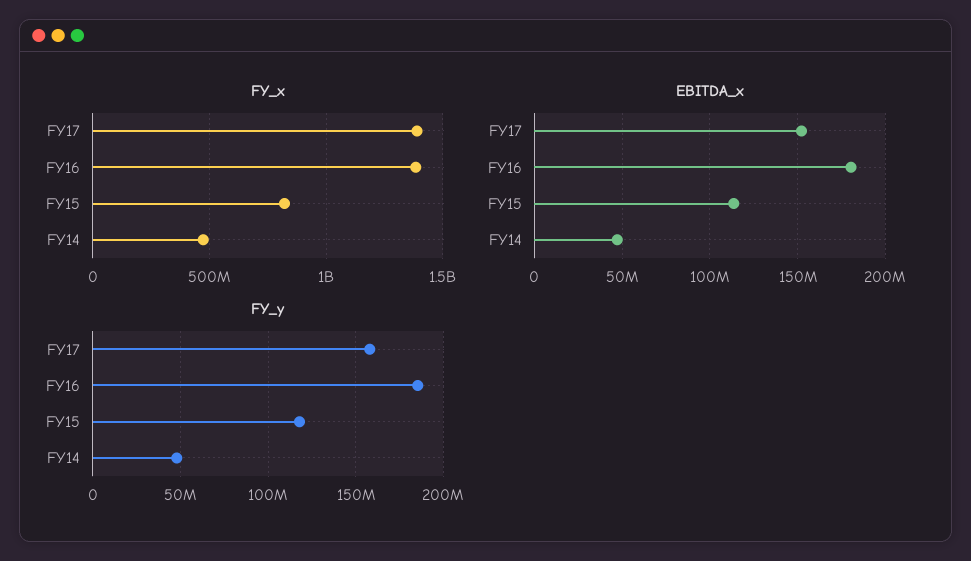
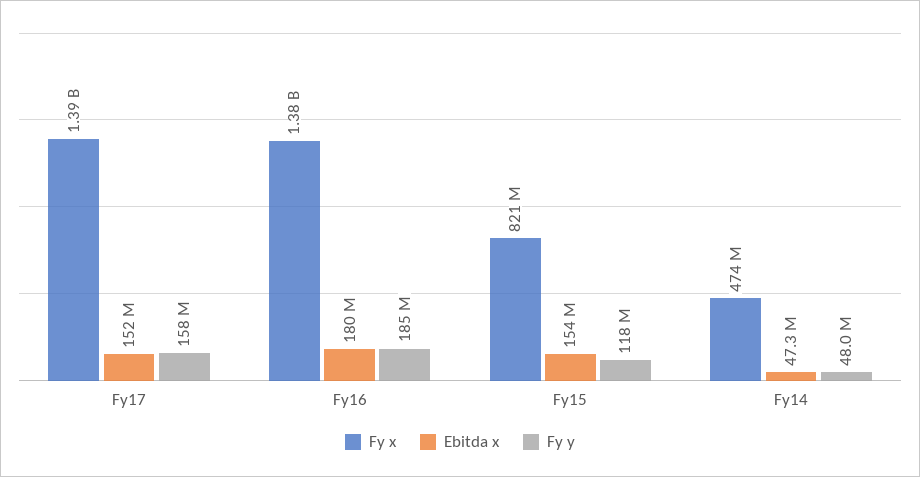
EBITDA_x, FY15: 115000000 -> 154000000

